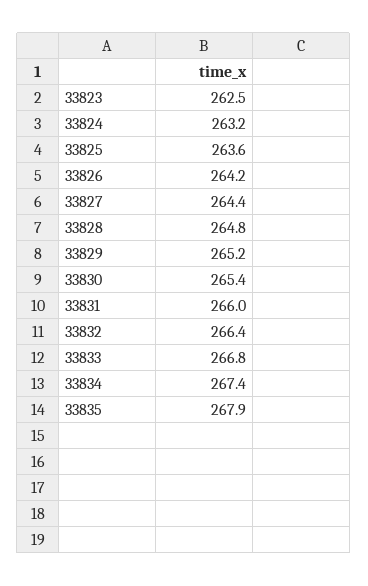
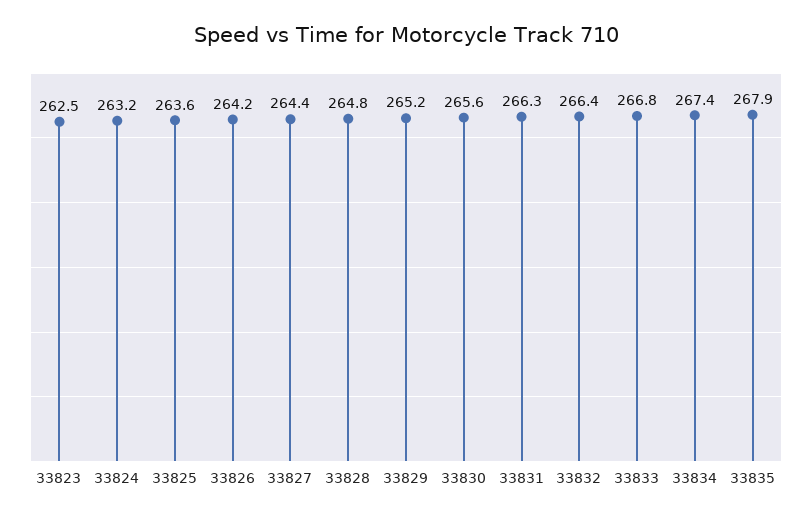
33830: 265.4 -> 265.6
33831: 266 -> 266.3

